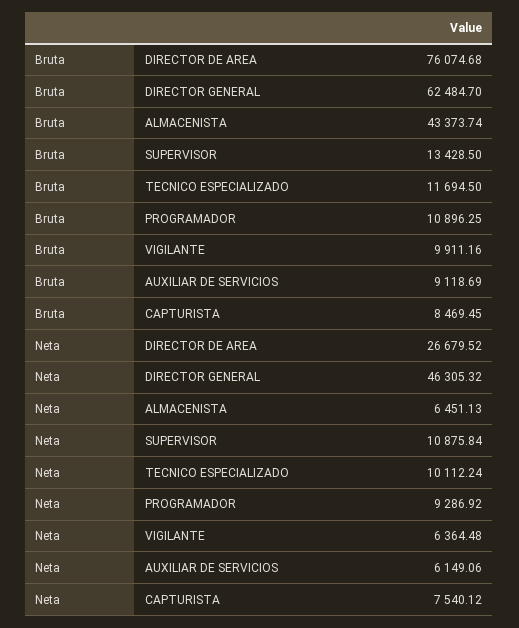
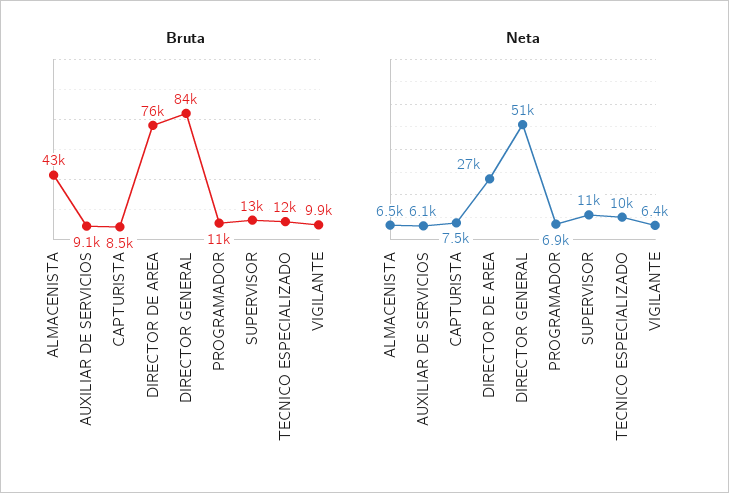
Bruta, DIRECTOR GENERAL: 62484.7 -> 84000
Neta, DIRECTOR GENERAL: 46305.32 -> 51000
Neta, PROGRAMADOR: 9286.92 -> 6900

